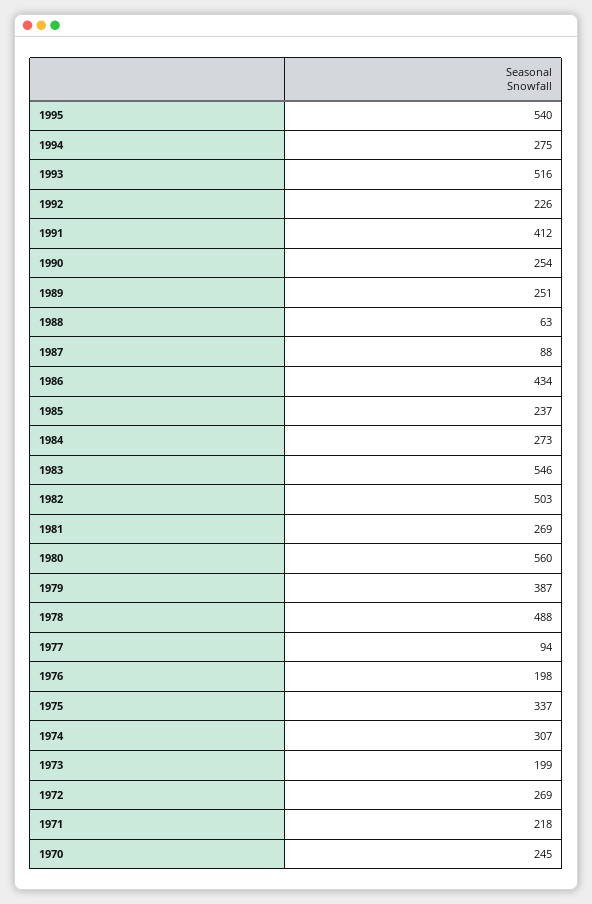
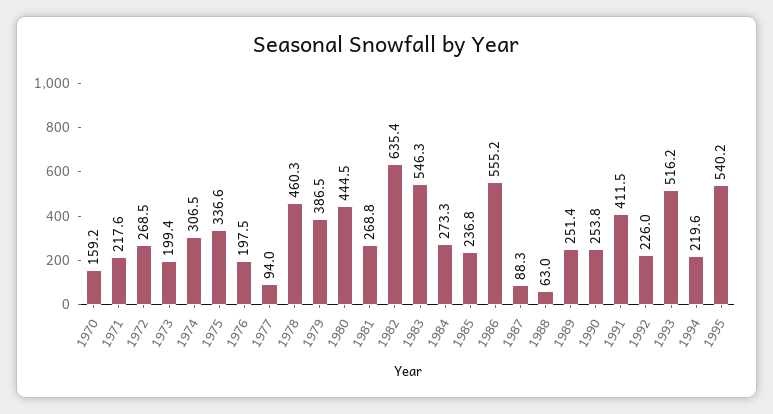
1994: 275 -> 219.6
1986: 434 -> 555.2
1982: 503 -> 635.4
1980: 560 -> 444.5
1978: 488 -> 460.3
1970: 245 -> 159.2

